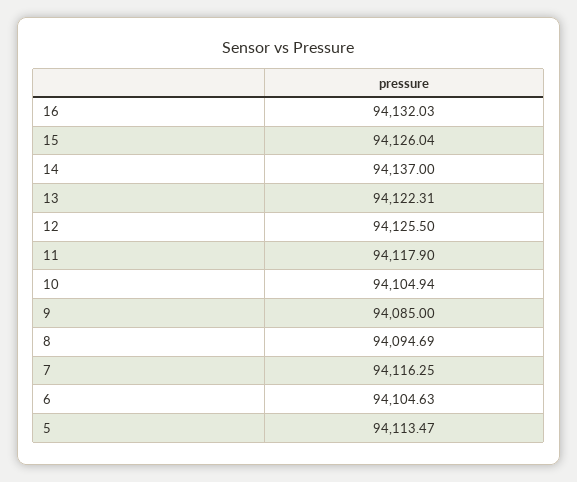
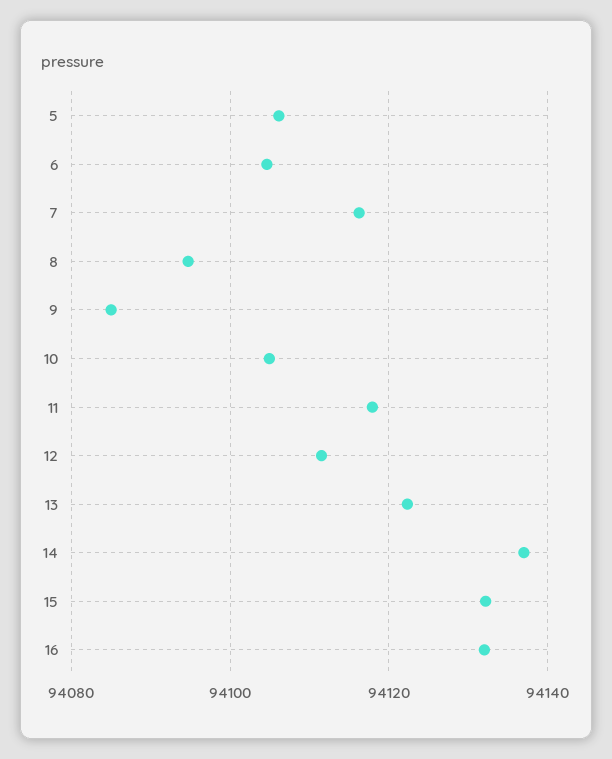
15: 94126.04 -> 94132
12: 94125.5 -> 94112
5: 94113.47 -> 94106

